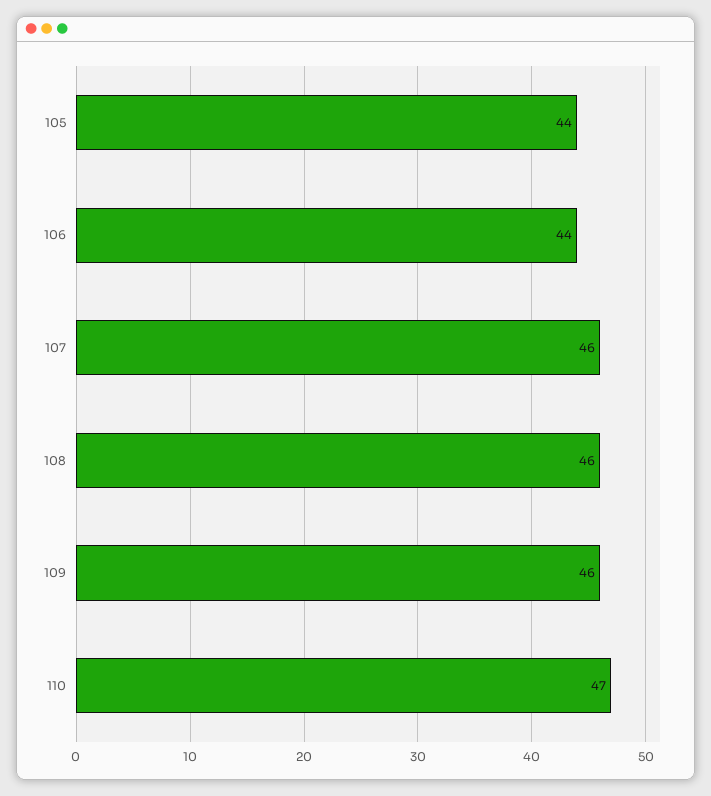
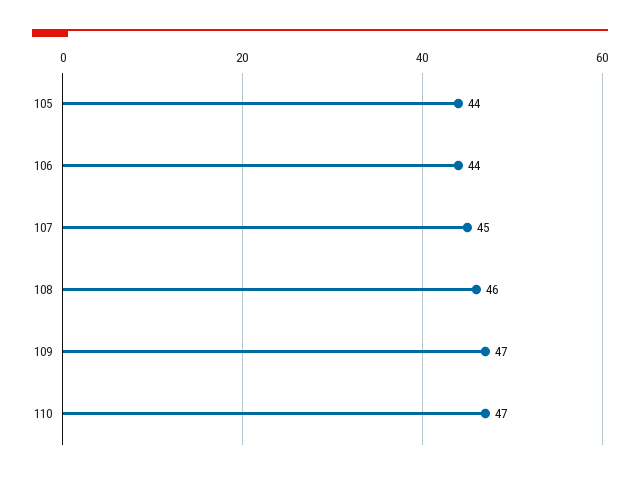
107: 46 -> 45
109: 46 -> 47

